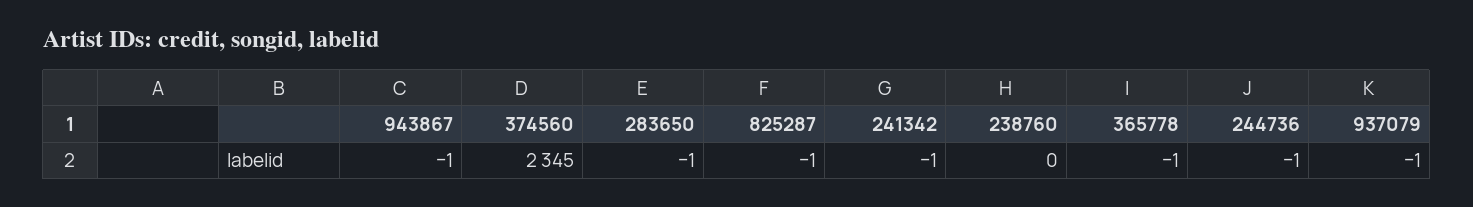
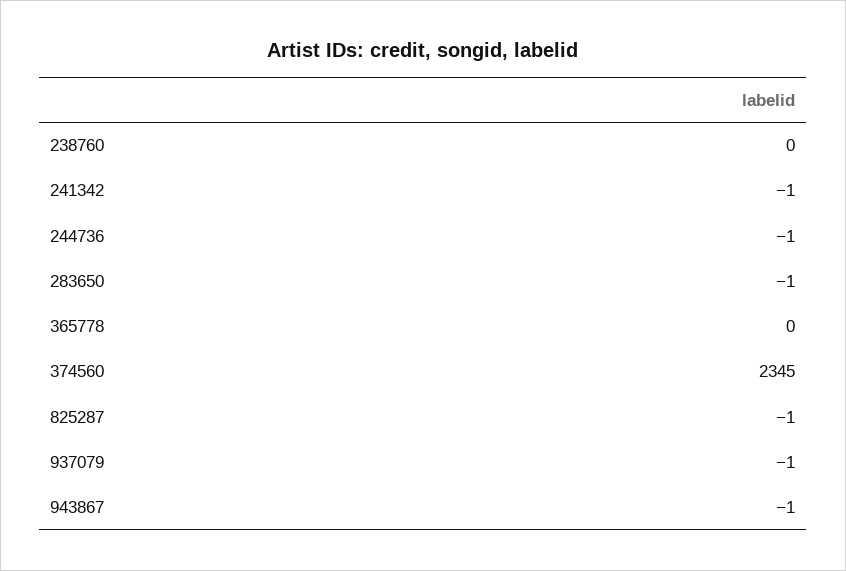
365778: -1 -> 0

